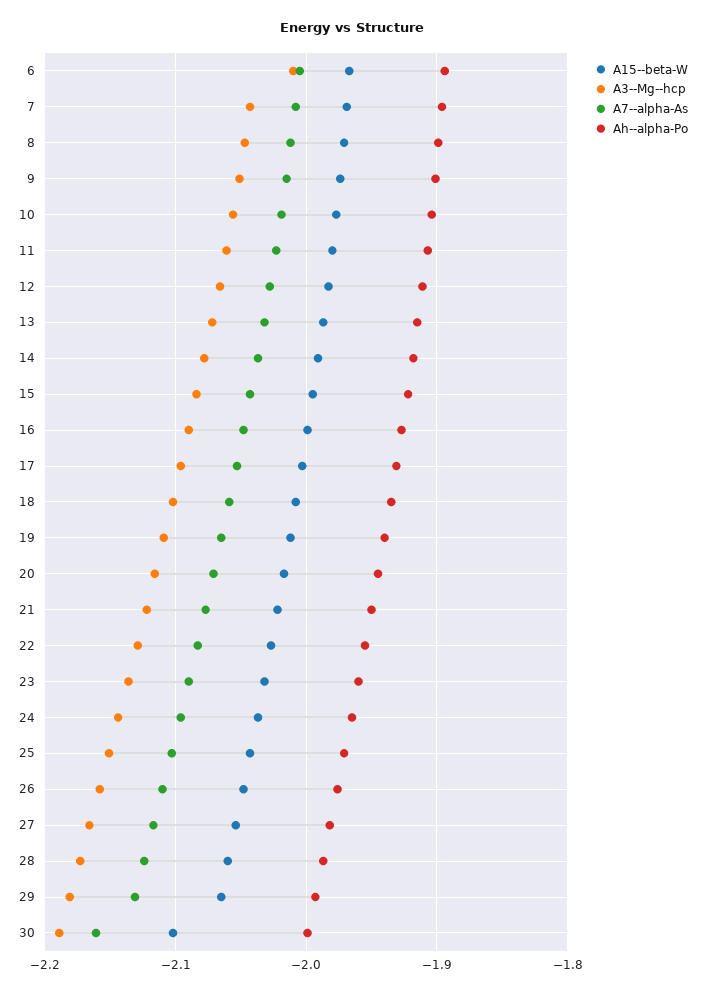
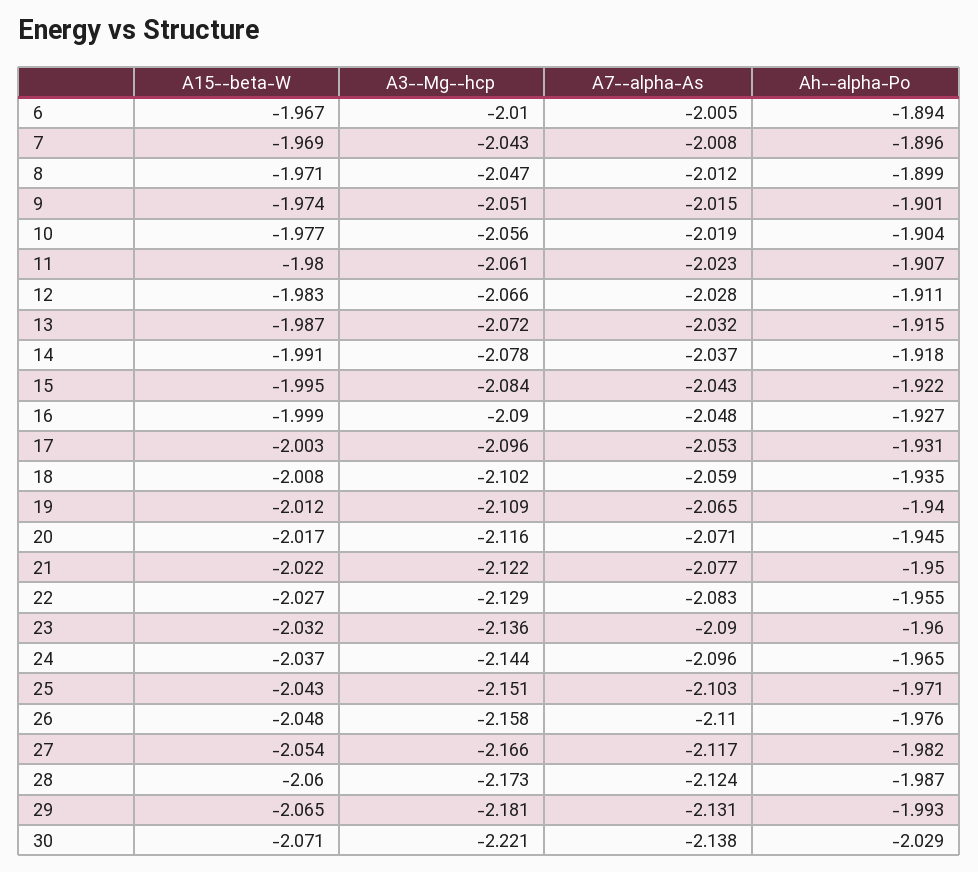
A15--beta-W, 30: -2.1 -> -2.071
A3--Mg--hcp, 30: -2.19 -> -2.221
A7--alpha-As, 30: -2.16 -> -2.138
Ah--alpha-Po, 30: -2 -> -2.029

